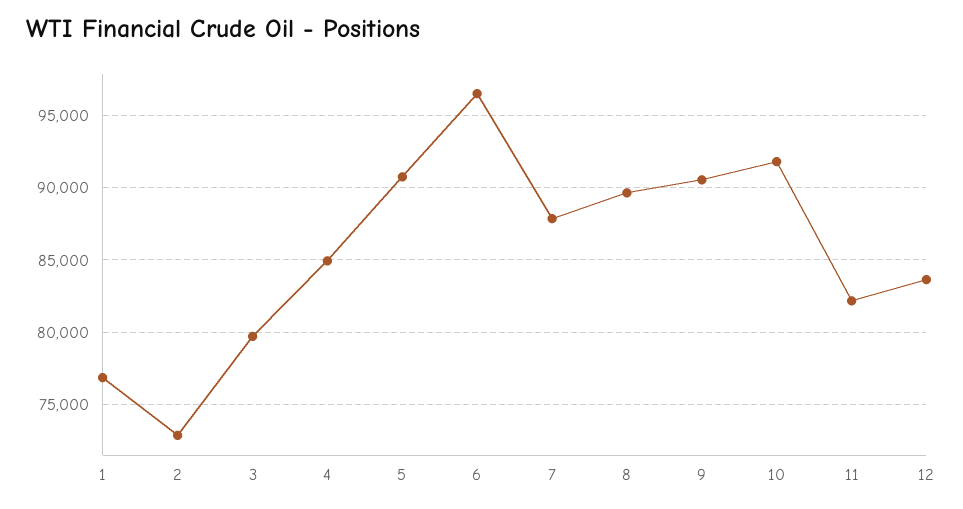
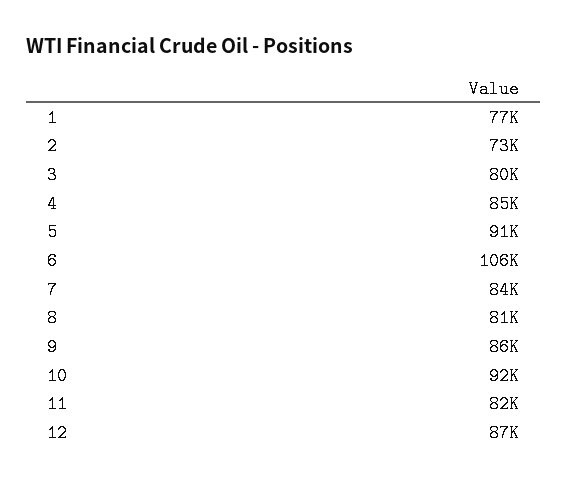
6: 96500 -> 106000
7: 88000 -> 84000
8: 89500 -> 81000
9: 90500 -> 86000
12: 83500 -> 87000

